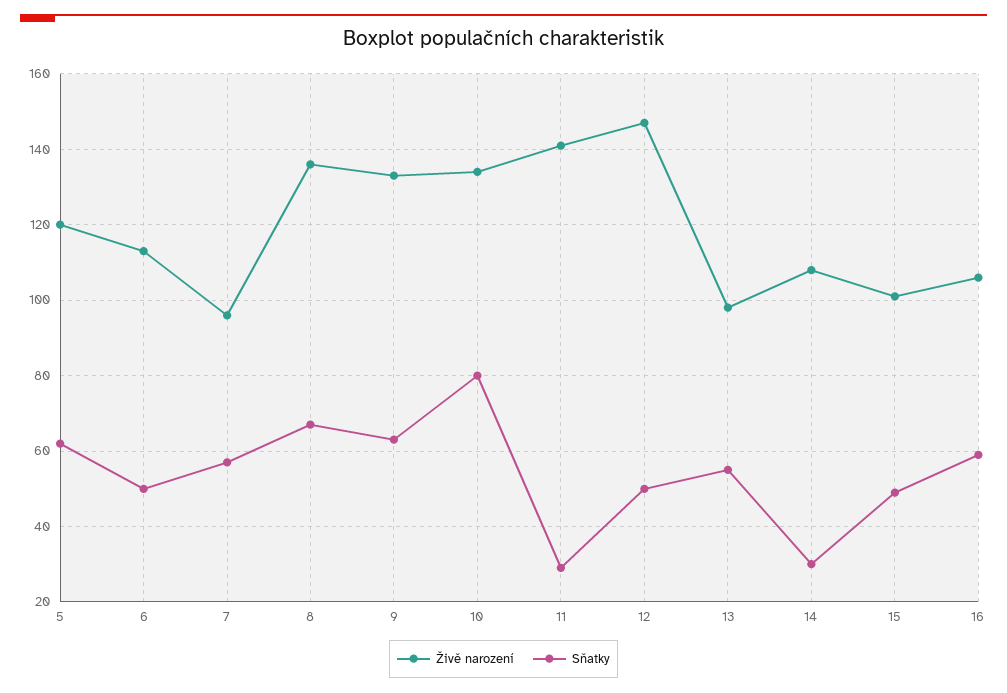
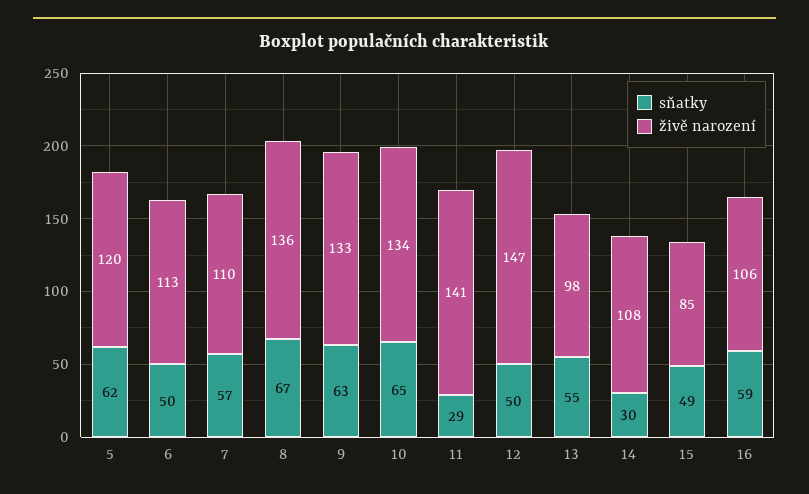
Živě narození, 7: 95 -> 110
Sňatky, 10: 80 -> 65
Živě narození, 15: 100 -> 85

